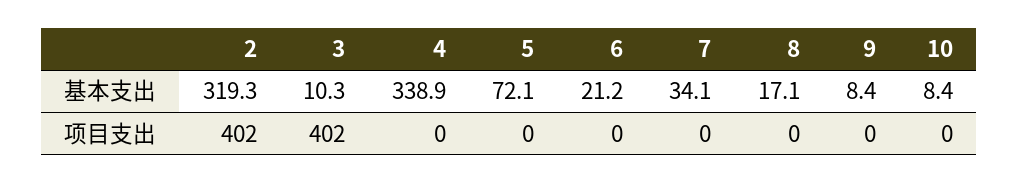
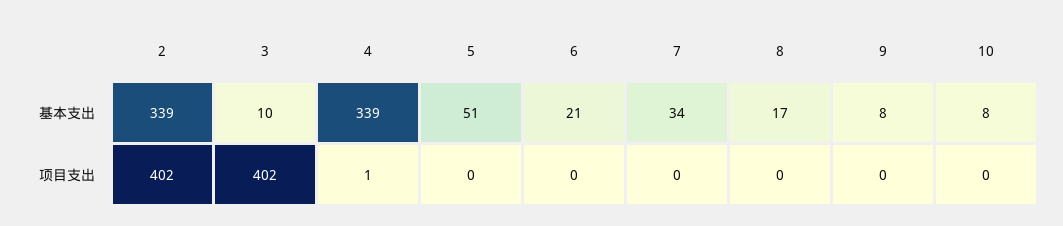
2, 基本支出: 319.3 -> 339
5, 基本支出: 72.1 -> 51
4, 项目支出: 0 -> 1

